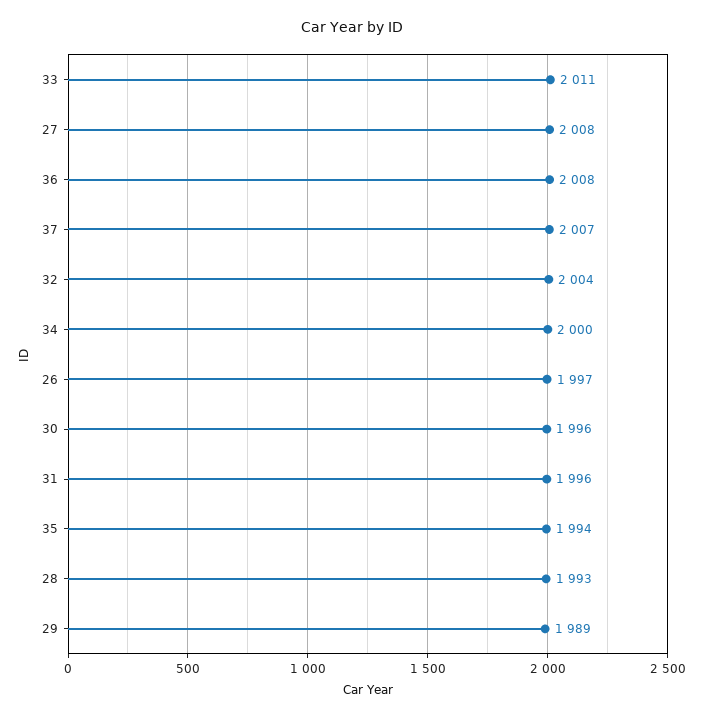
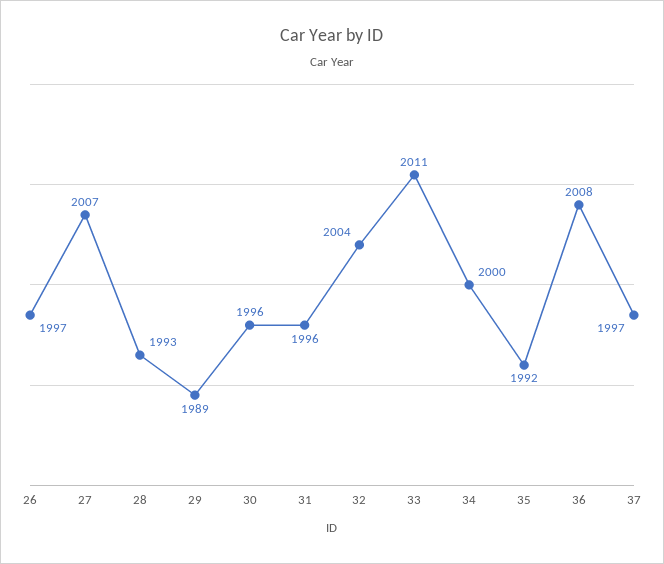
27: 2008 -> 2007
37: 2007 -> 1997
35: 1994 -> 1992

